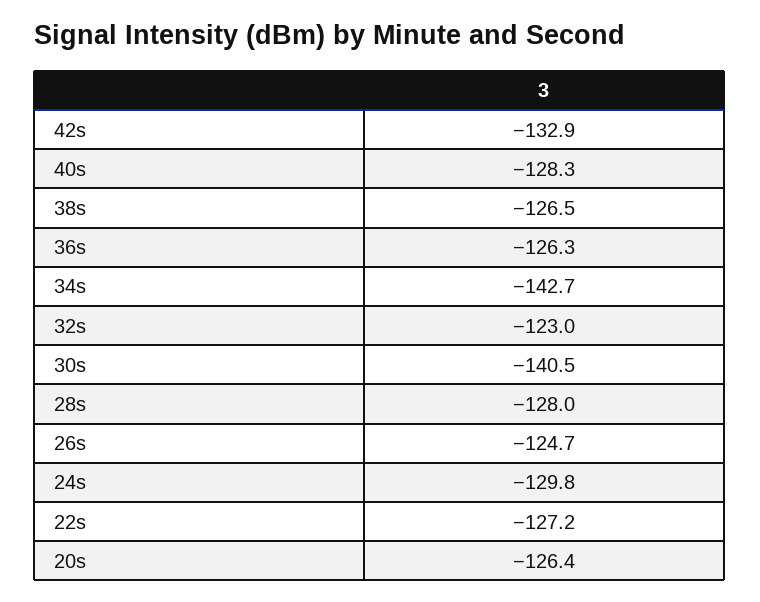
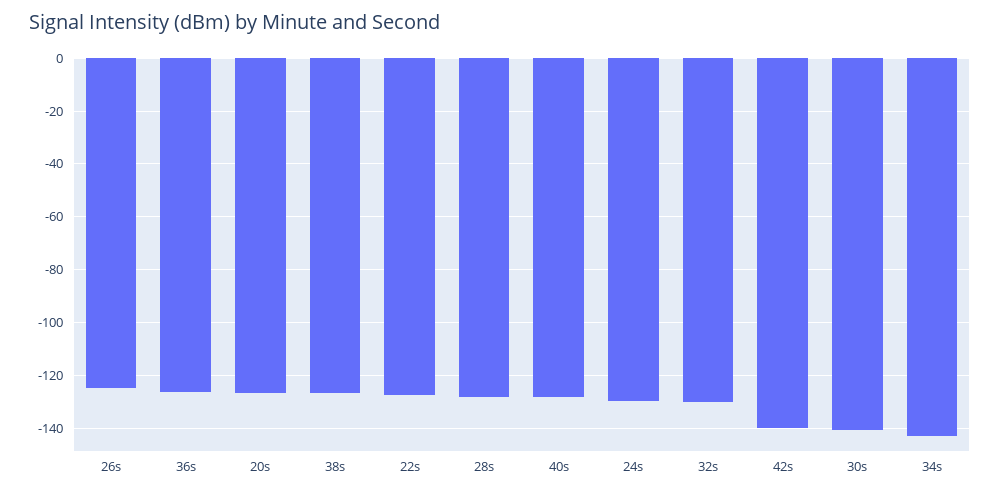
42s: -132.9 -> -140
32s: -123 -> -130

